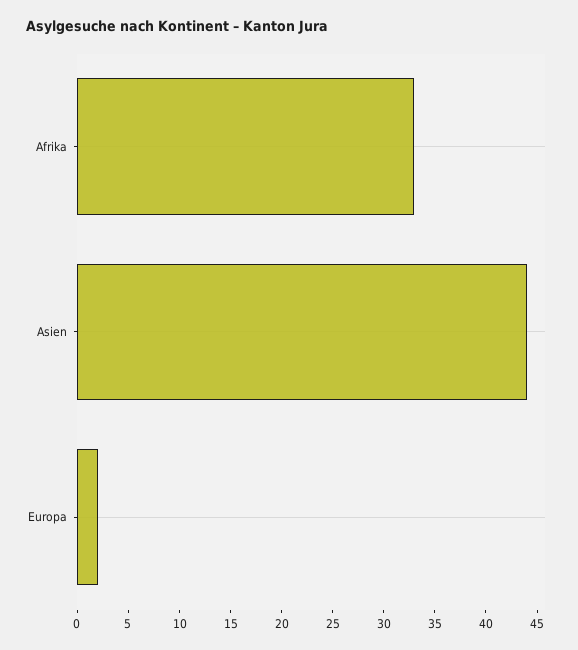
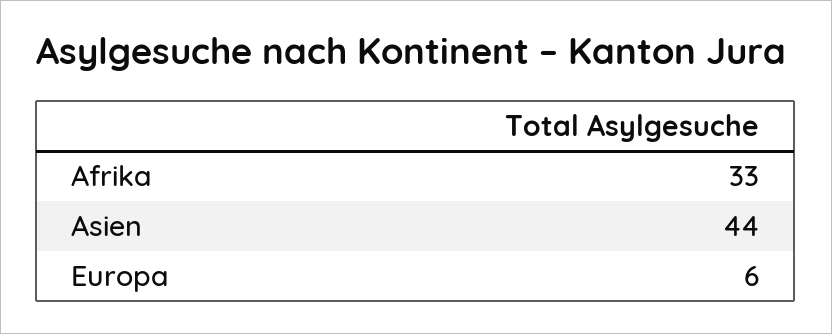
Europa: 2 -> 6

